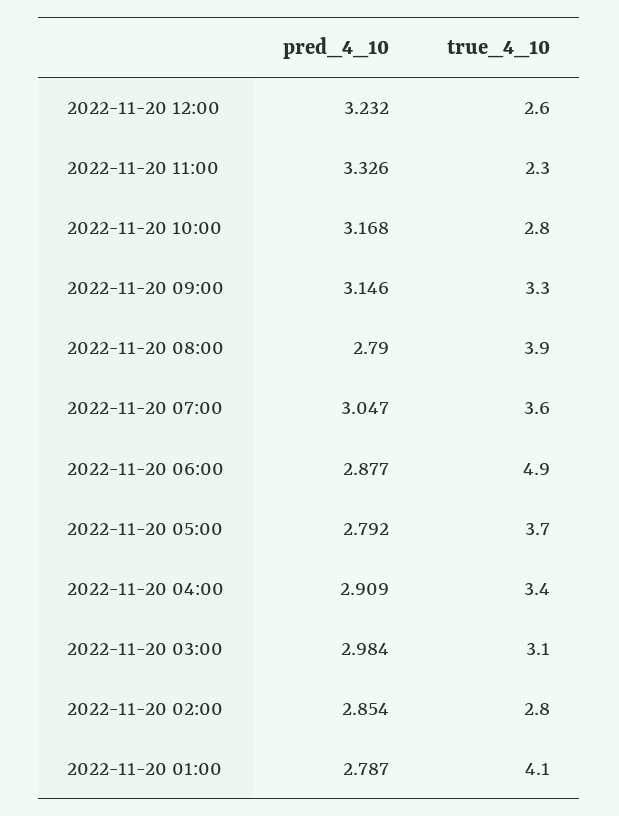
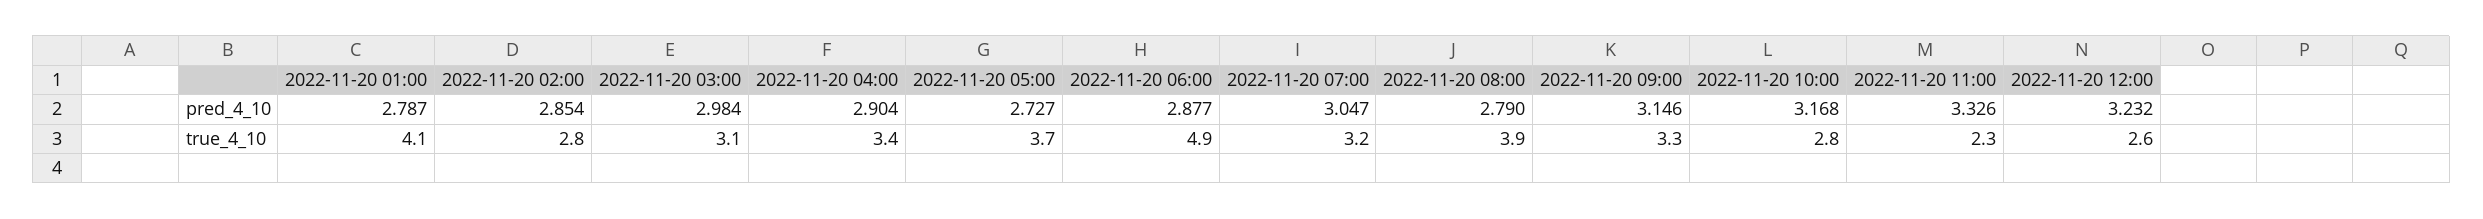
true_4_10, 2022-11-20 07:00: 3.6 -> 3.2
pred_4_10, 2022-11-20 05:00: 2.792 -> 2.727
pred_4_10, 2022-11-20 04:00: 2.909 -> 2.904

